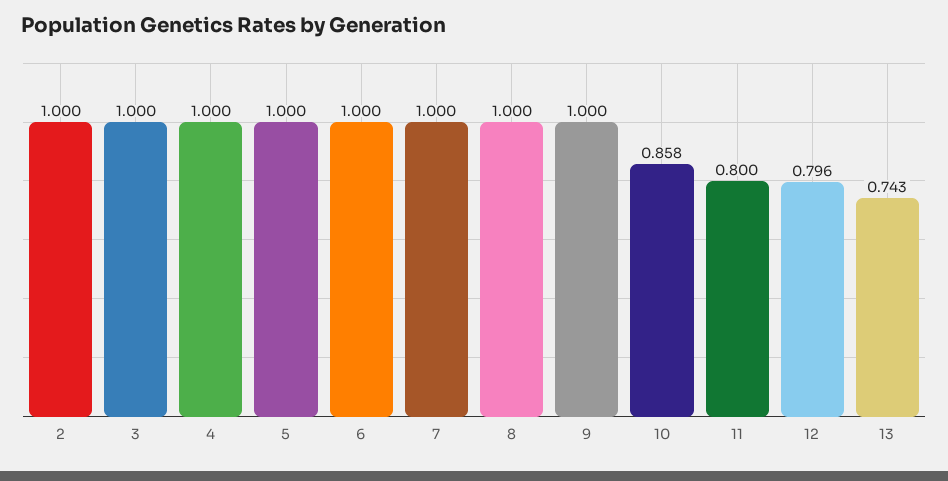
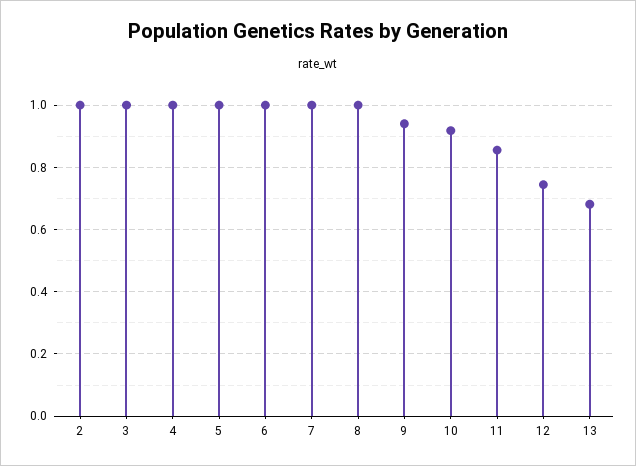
9: 1 -> 0.94
10: 0.858 -> 0.92
11: 0.8 -> 0.86
12: 0.796 -> 0.74
13: 0.743 -> 0.68

